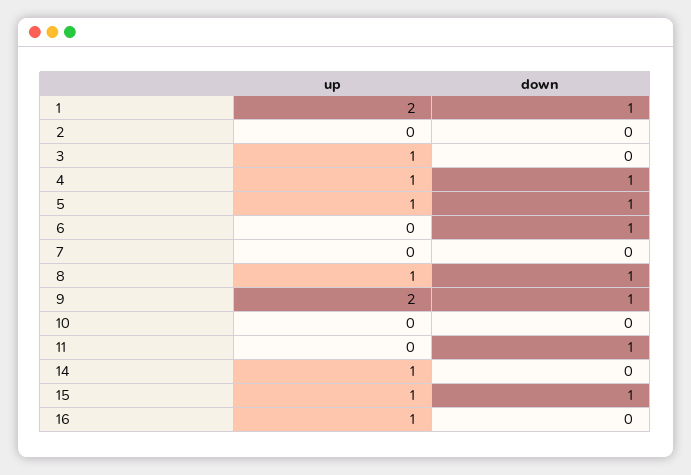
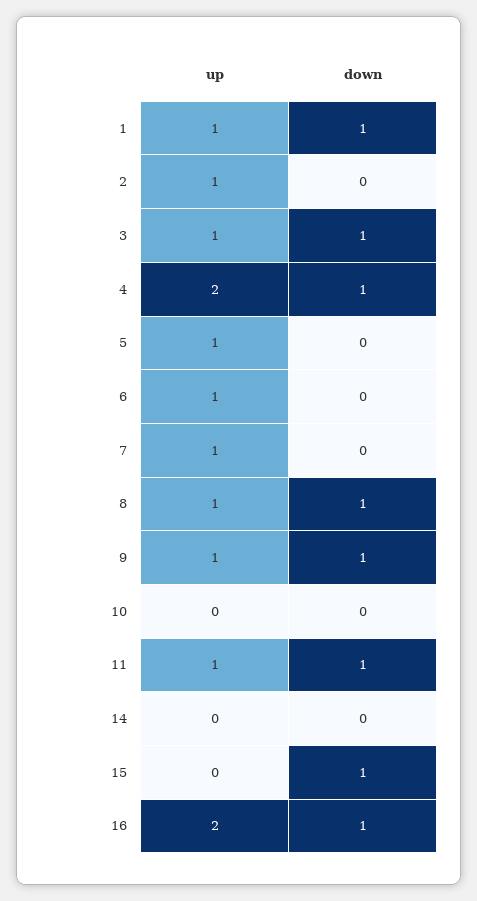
up, 1: 2 -> 1
up, 2: 0 -> 1
down, 3: 0 -> 1
up, 4: 1 -> 2
down, 5: 1 -> 0
up, 6: 0 -> 1
down, 6: 1 -> 0
up, 7: 0 -> 1
up, 9: 2 -> 1
up, 11: 0 -> 1
up, 14: 1 -> 0
up, 15: 1 -> 0
up, 16: 1 -> 2
down, 16: 0 -> 1

